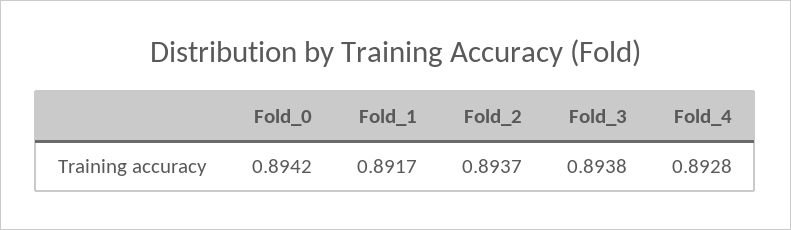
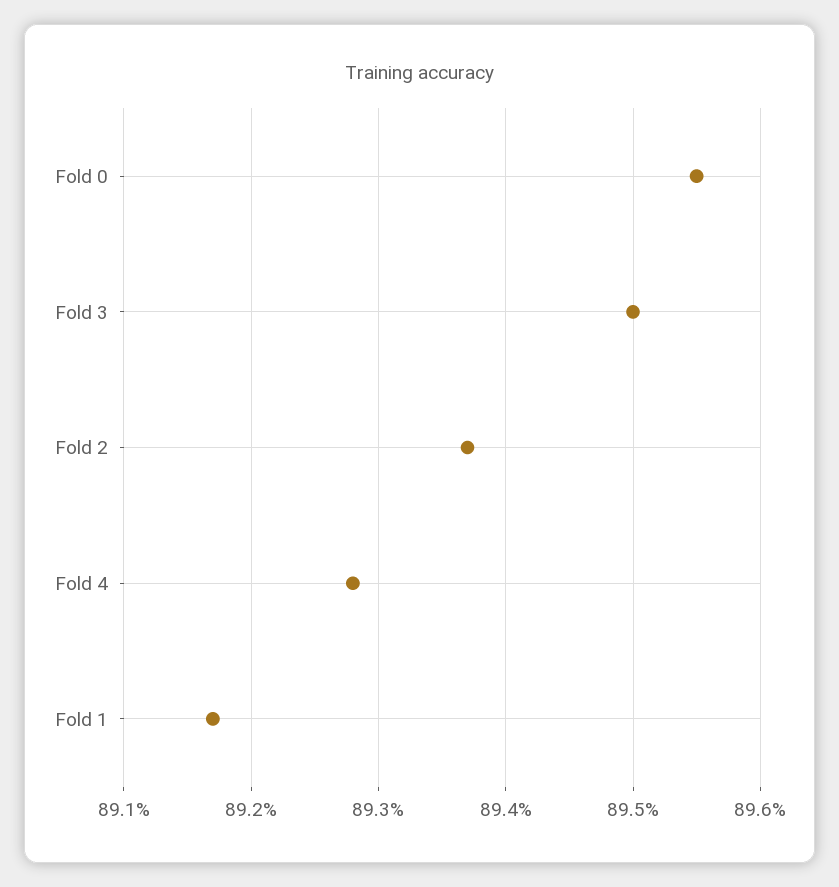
Fold_0: 0.8942 -> 0.8955
Fold_3: 0.8938 -> 0.895

